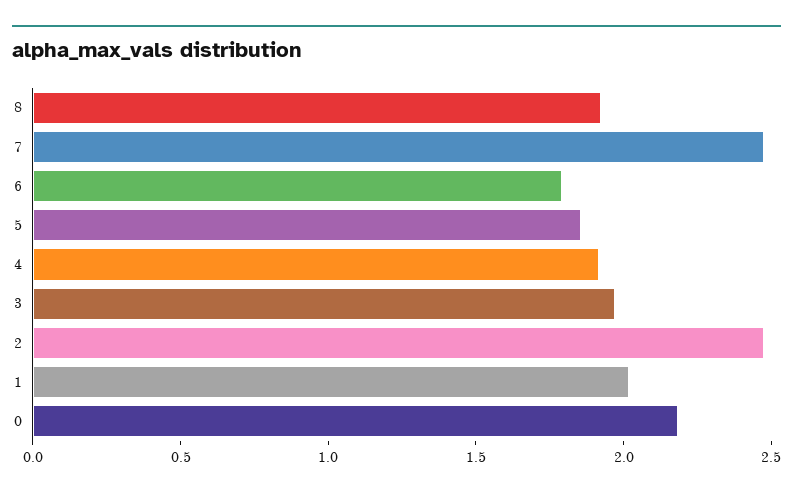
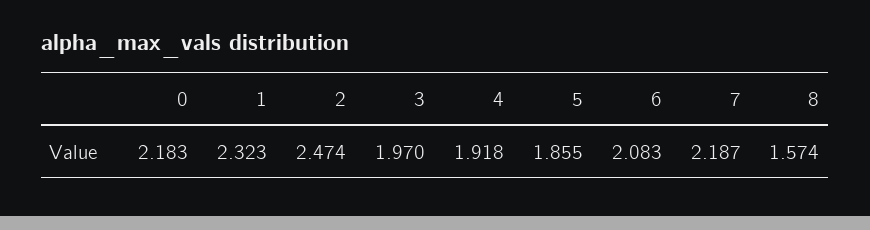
8: 1.9 -> 1.574
7: 2.5 -> 2.187
6: 1.8 -> 2.083
1: 2 -> 2.323

